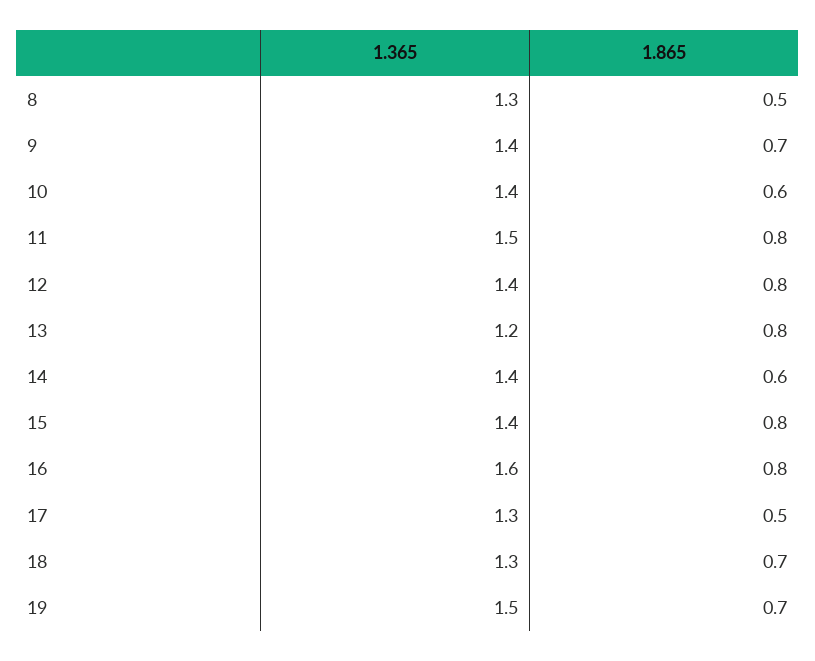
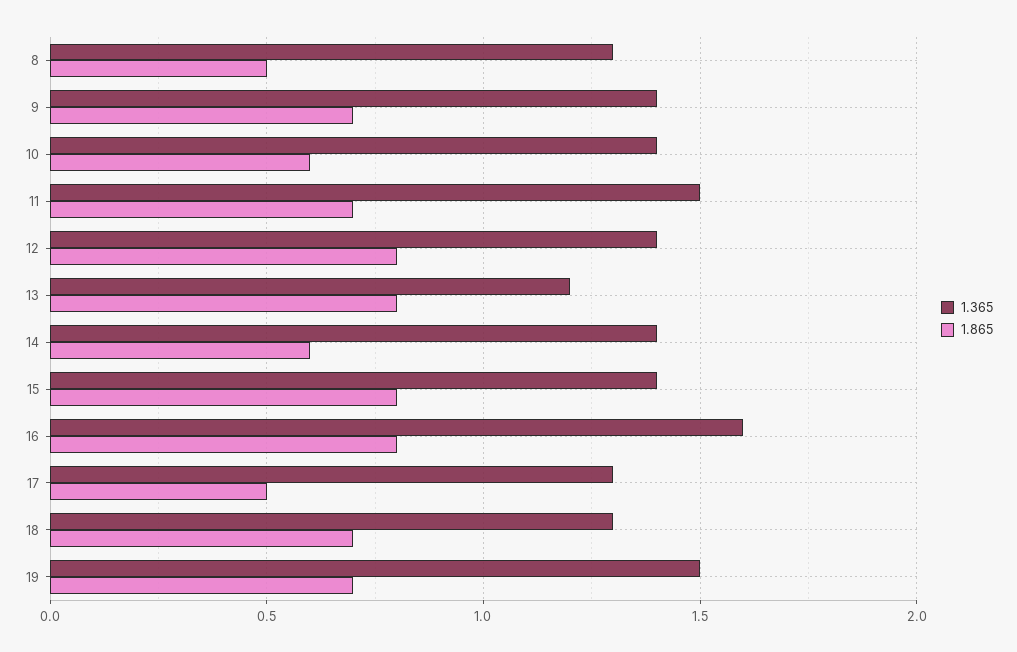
1.865, 11: 0.8 -> 0.7

